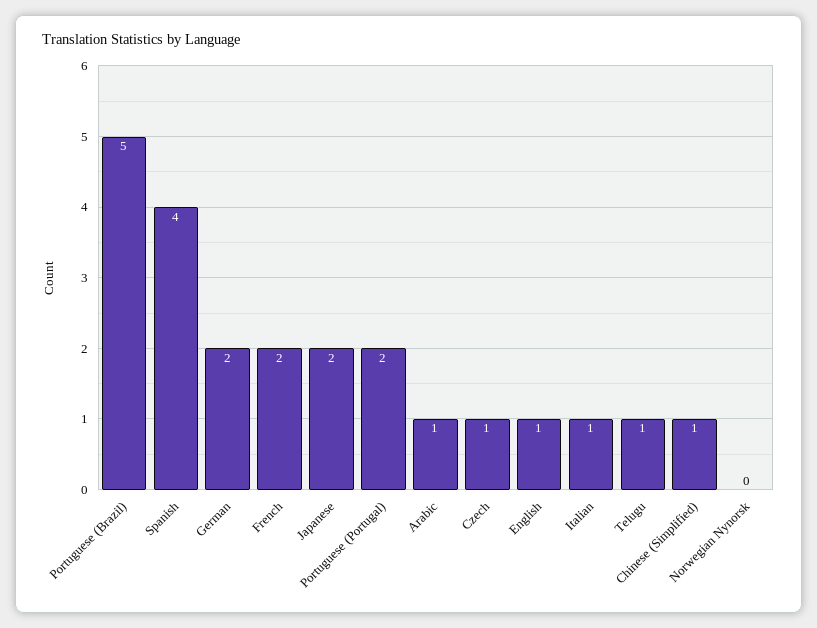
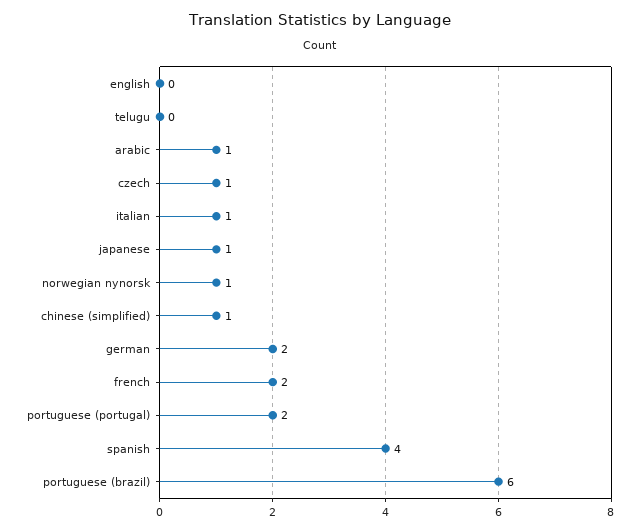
Portuguese (Brazil): 5 -> 6
Japanese: 2 -> 1
English: 1 -> 0
Telugu: 1 -> 0
Norwegian Nynorsk: 0 -> 1

